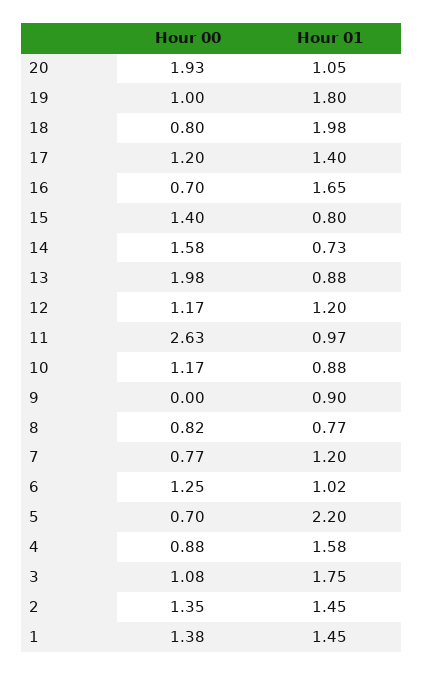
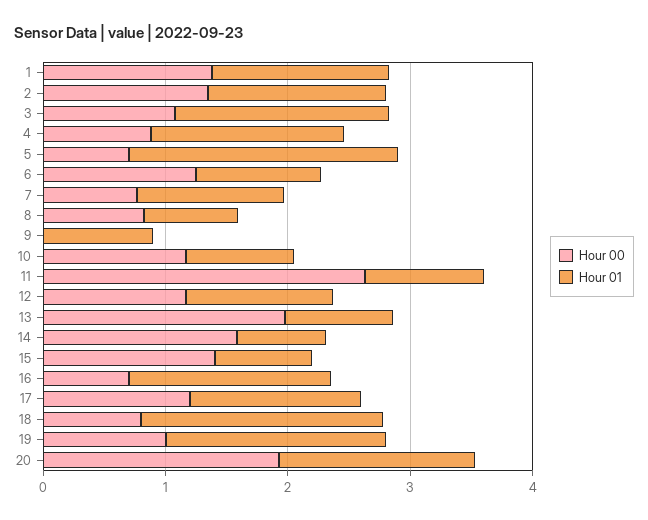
Hour 01, 20: 1.05 -> 1.6

